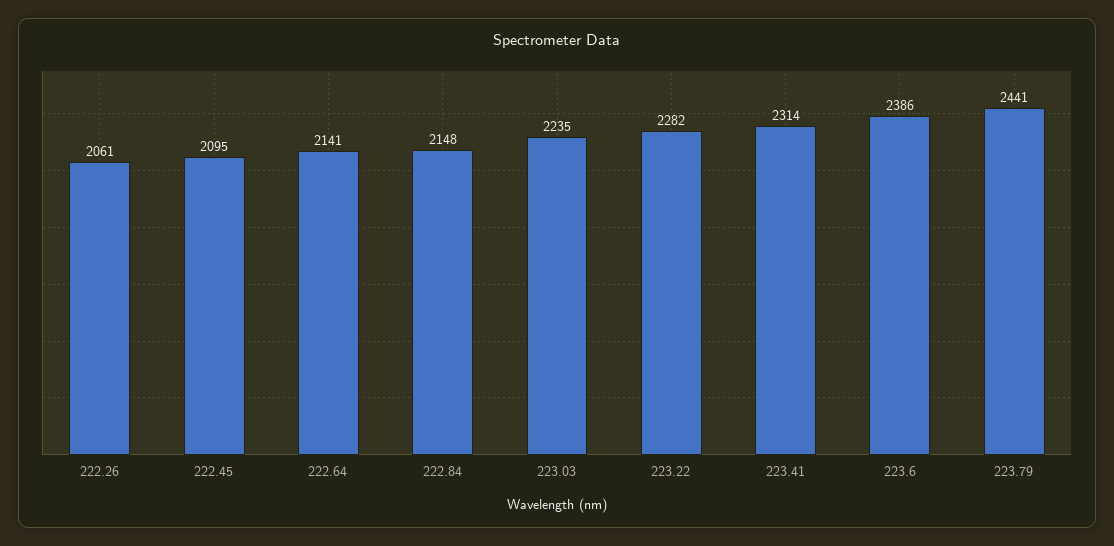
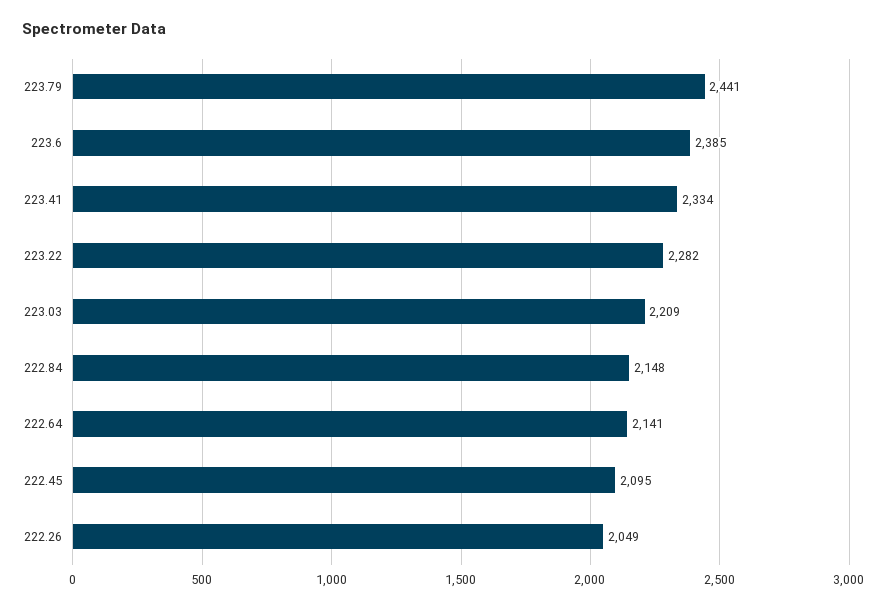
222.26: 2061 -> 2049
223.03: 2235 -> 2209
223.41: 2314 -> 2334
223.6: 2386 -> 2385

